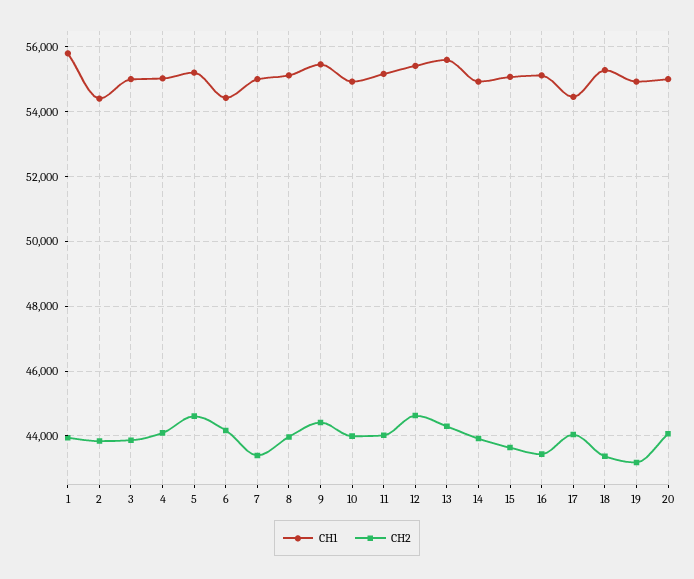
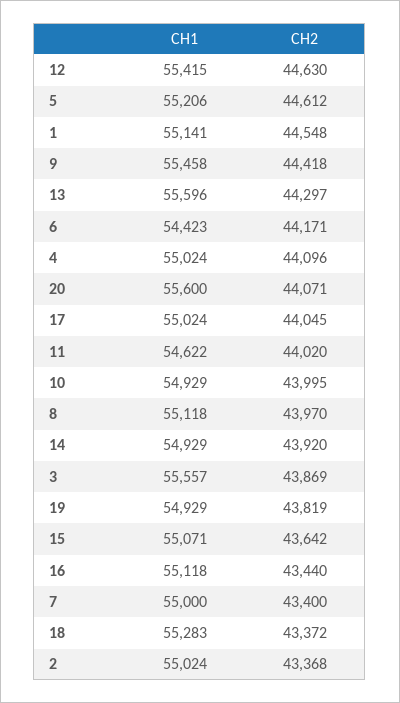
CH1, 1: 55800 -> 55141
CH2, 1: 44000 -> 44548
CH1, 2: 54400 -> 55024
CH2, 2: 43800 -> 43368
CH1, 3: 55000 -> 55557
CH1, 11: 55200 -> 54622
CH1, 17: 54400 -> 55024
CH2, 19: 43200 -> 43819
CH1, 20: 55000 -> 55600

